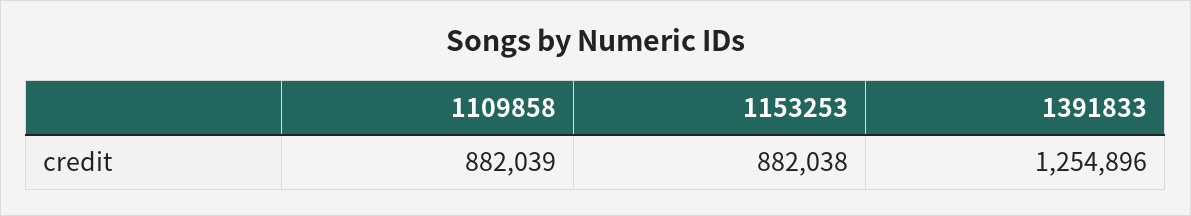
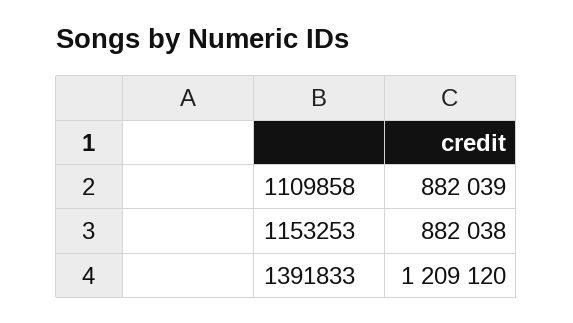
1391833: 1254896 -> 1209120

